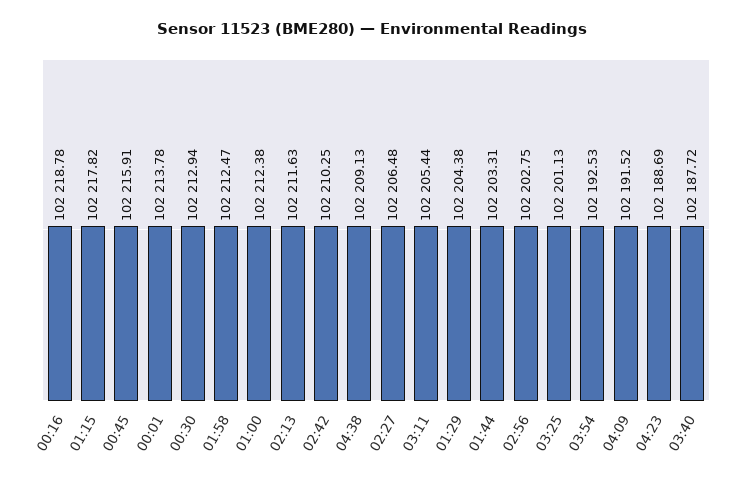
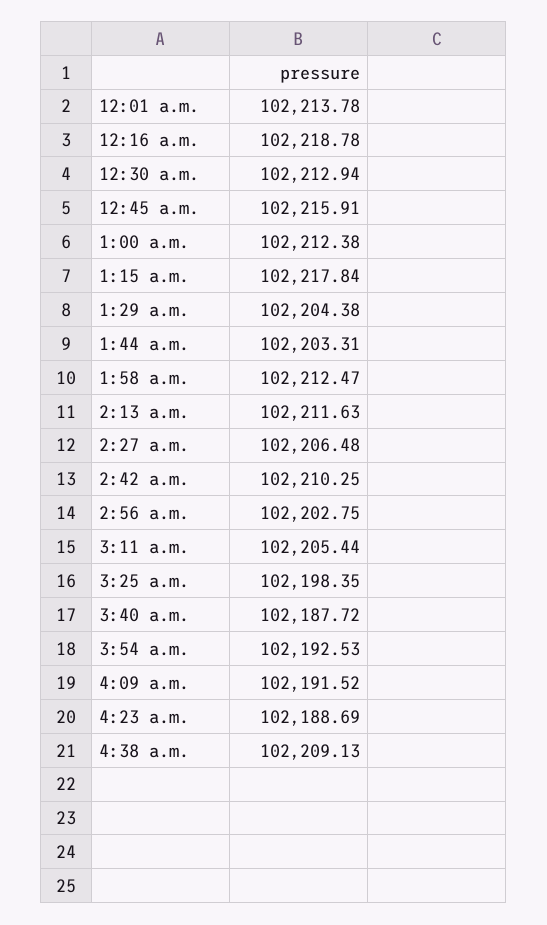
01:15: 102217.82 -> 102217.84
03:25: 102201.13 -> 102198.35

